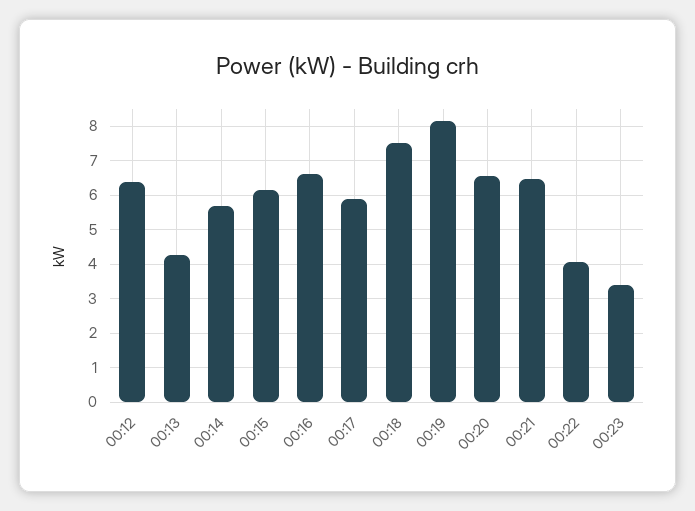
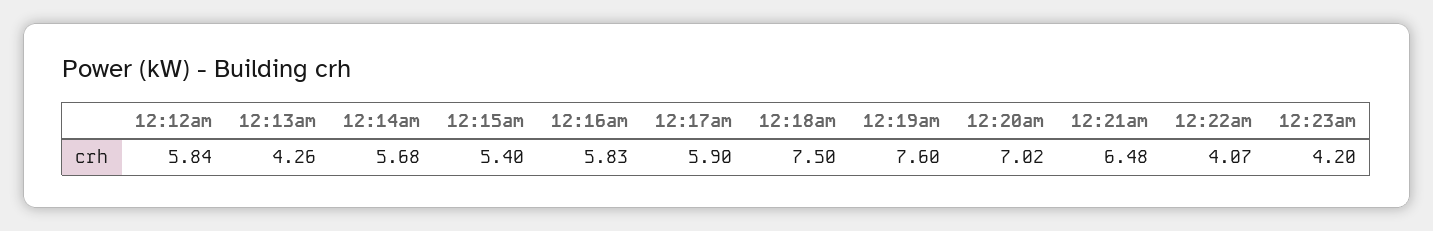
00:12: 6.4 -> 5.84
00:15: 6.2 -> 5.4
00:16: 6.6 -> 5.83
00:19: 8.2 -> 7.6
00:20: 6.6 -> 7.02
00:23: 3.4 -> 4.2

